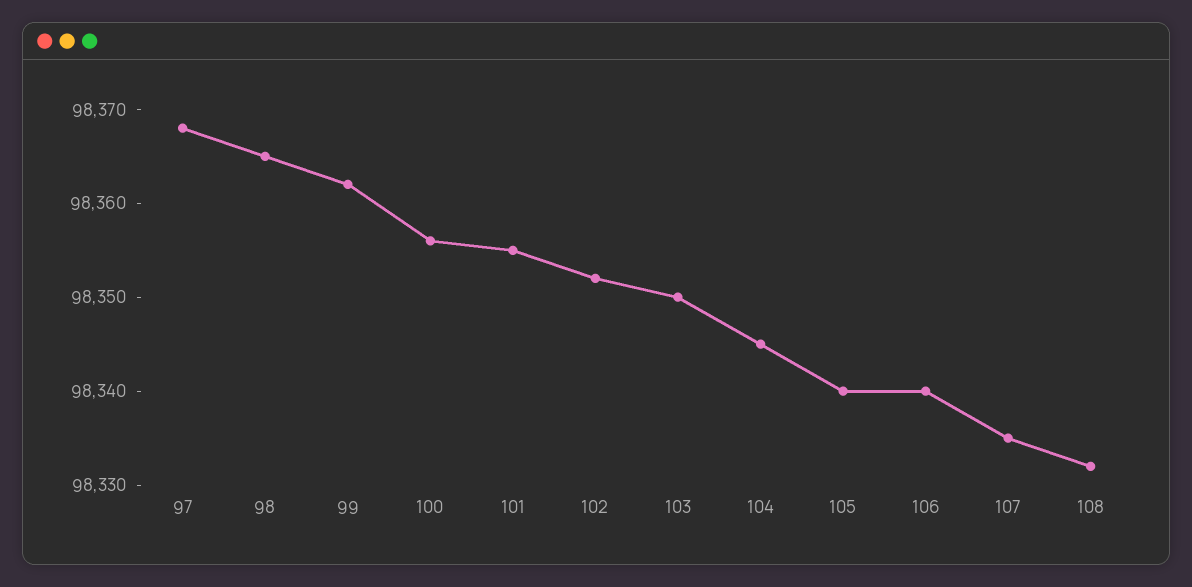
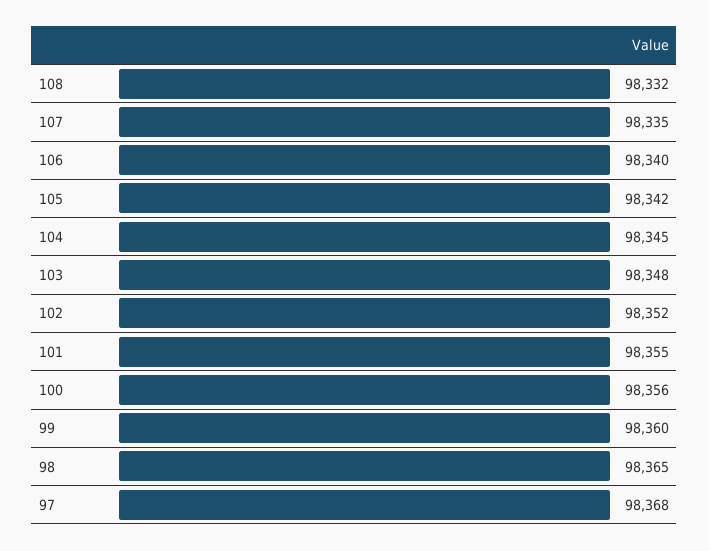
99: 98362 -> 98360
103: 98350 -> 98348
105: 98340 -> 98342

